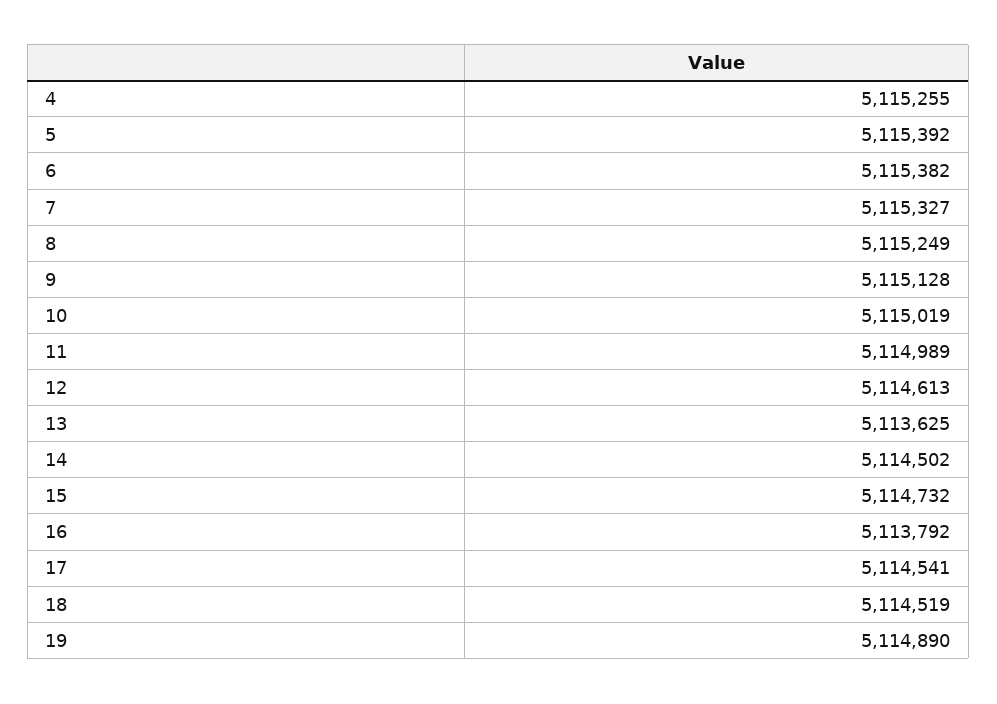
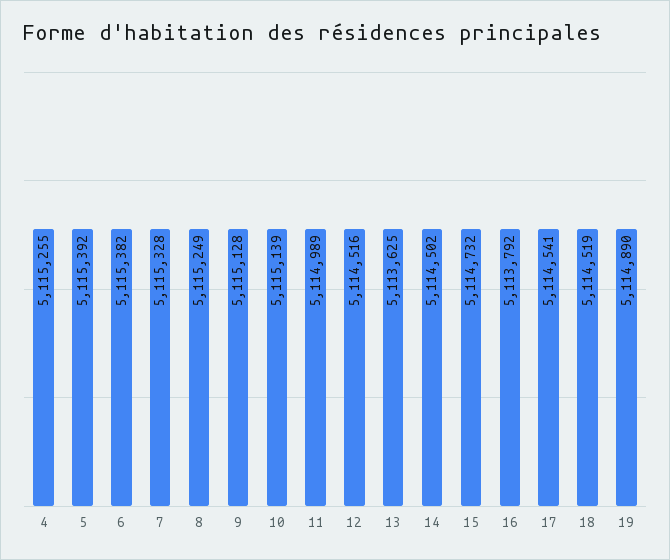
7: 5115327 -> 5115328
10: 5115019 -> 5115139
12: 5114613 -> 5114516

